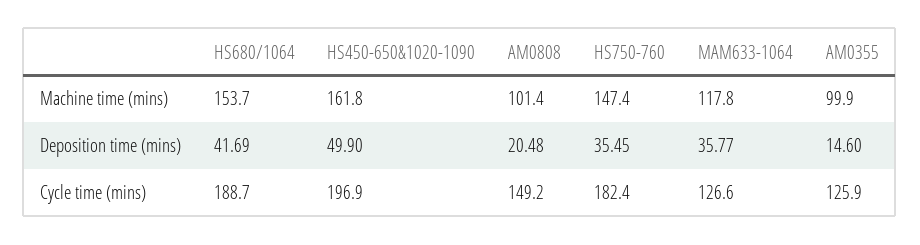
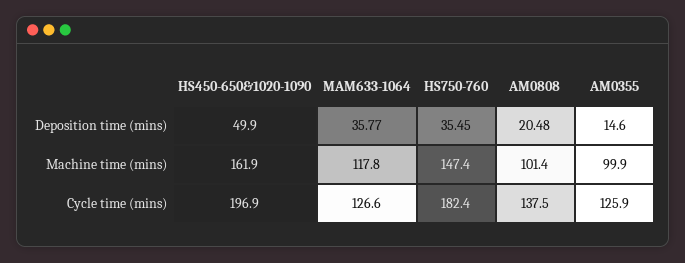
HS680/1064, Machine time (mins): 153.7 -> none
HS450-650&1020-1090, Machine time (mins): 161.8 -> 161.9
HS680/1064, Deposition time (mins): 41.69 -> none
HS680/1064, Cycle time (mins): 188.7 -> none
AM0808, Cycle time (mins): 149.2 -> 137.5

